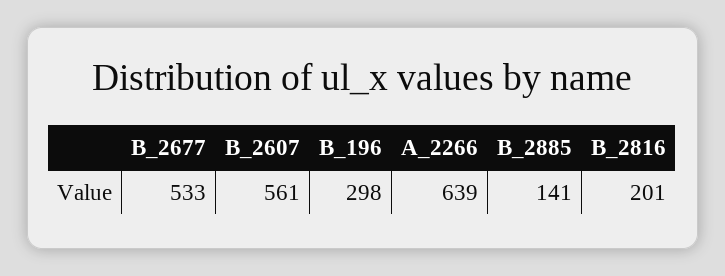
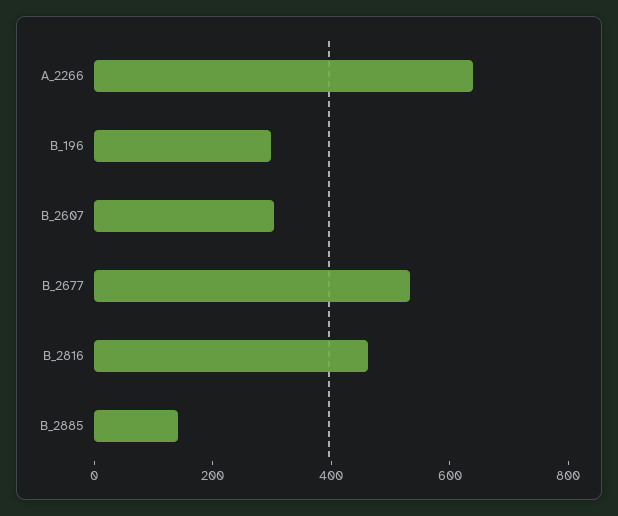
B_2607: 561 -> 300
B_2816: 201 -> 450

